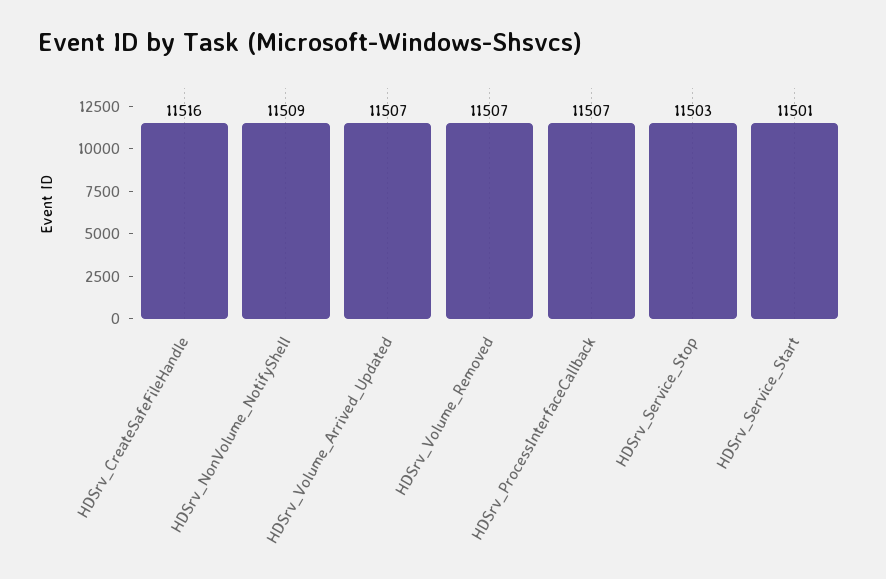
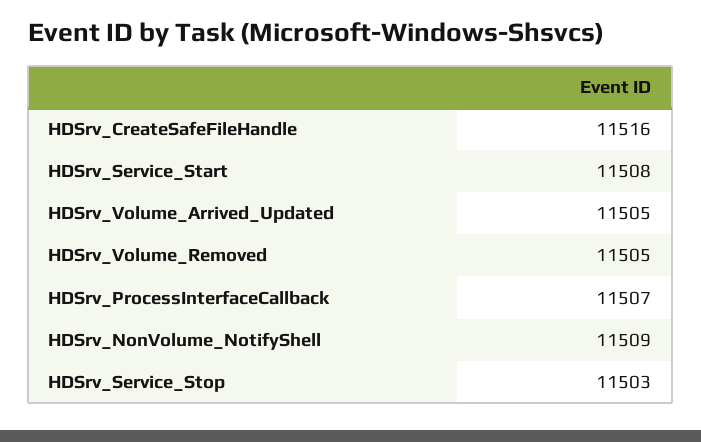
HDSrv_Volume_Arrived_Updated: 11507 -> 11505
HDSrv_Volume_Removed: 11507 -> 11505
HDSrv_Service_Start: 11501 -> 11508

